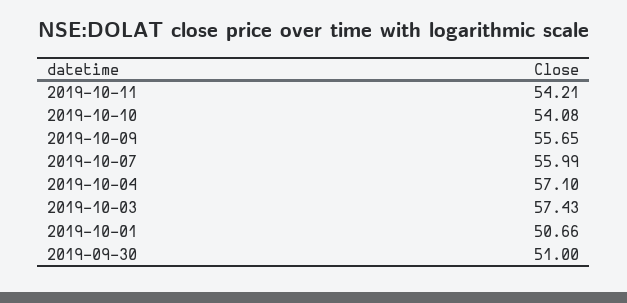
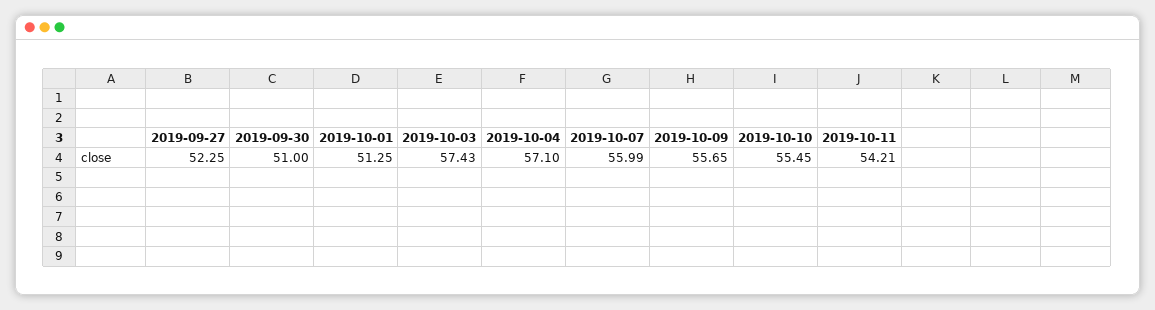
2019-10-10: 54.08 -> 55.45
2019-10-01: 50.66 -> 51.25
2019-09-27: none -> 52.25

